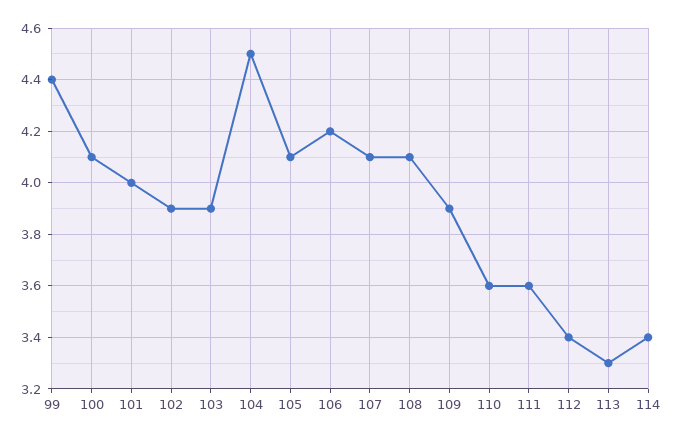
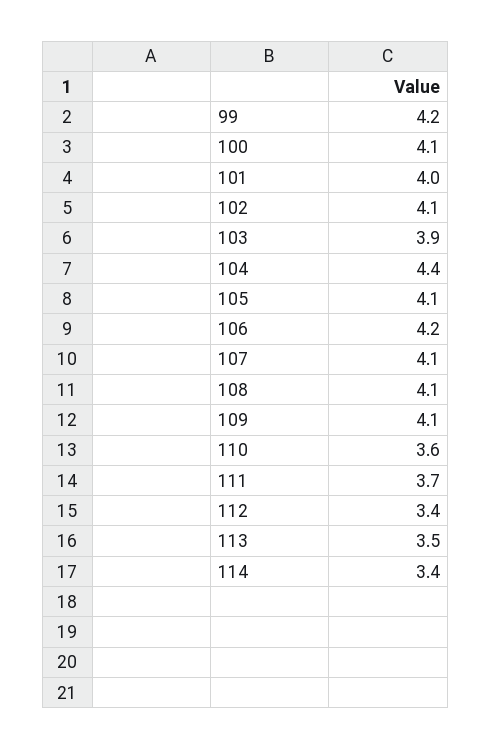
99: 4.4 -> 4.2
102: 3.9 -> 4.1
104: 4.5 -> 4.4
109: 3.9 -> 4.1
111: 3.6 -> 3.7
113: 3.3 -> 3.5

